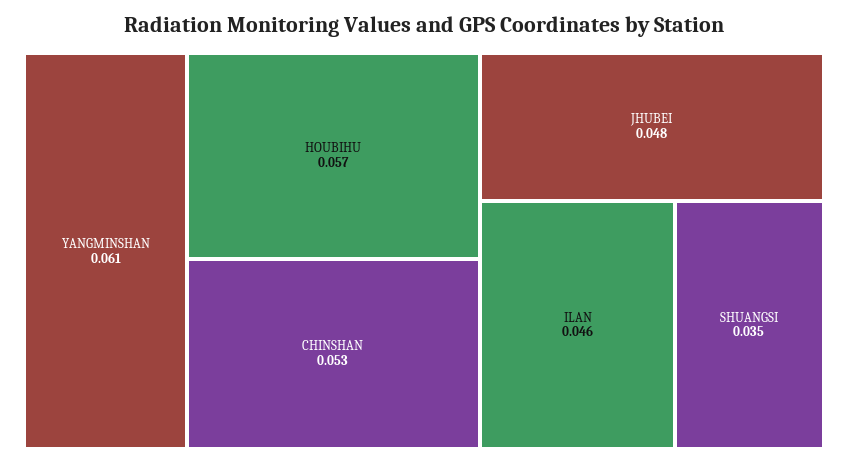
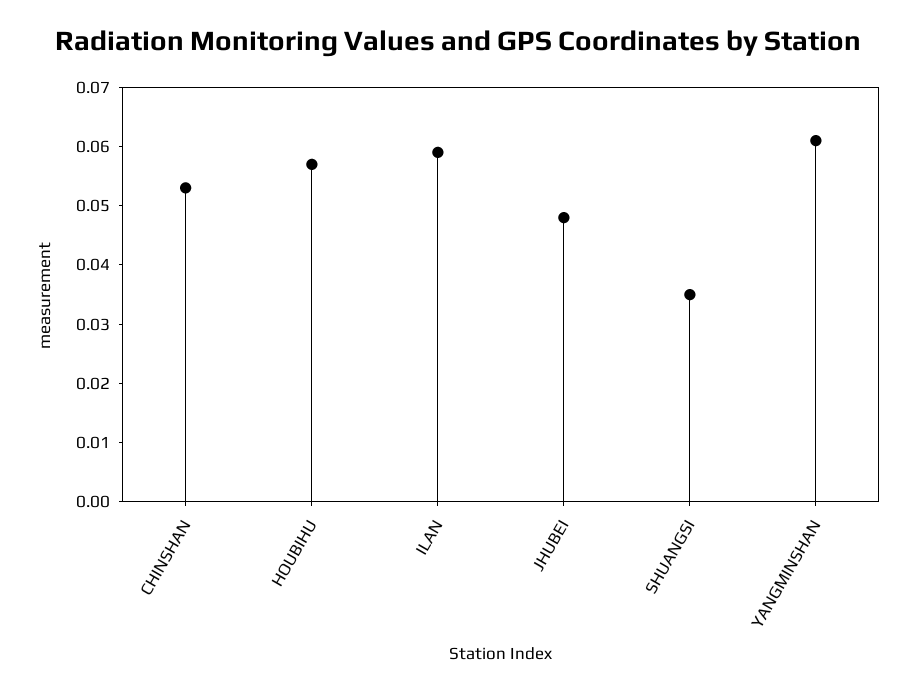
ILAN: 0.046 -> 0.06

